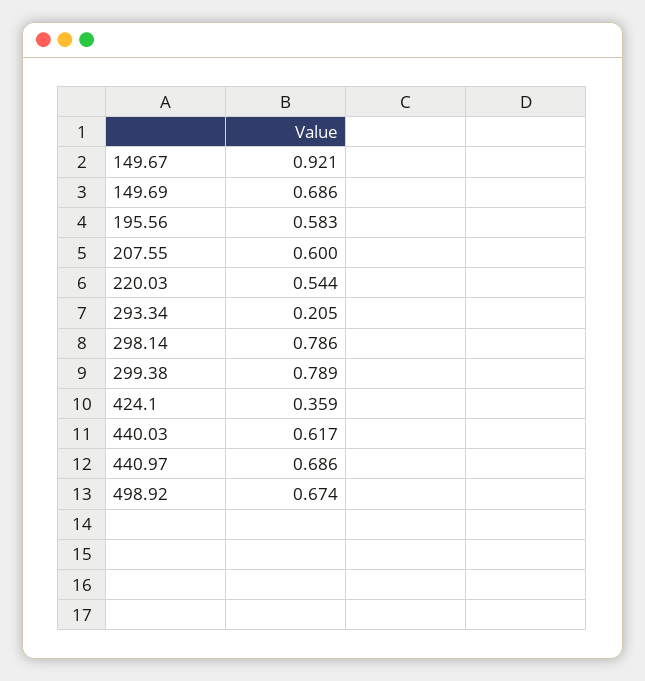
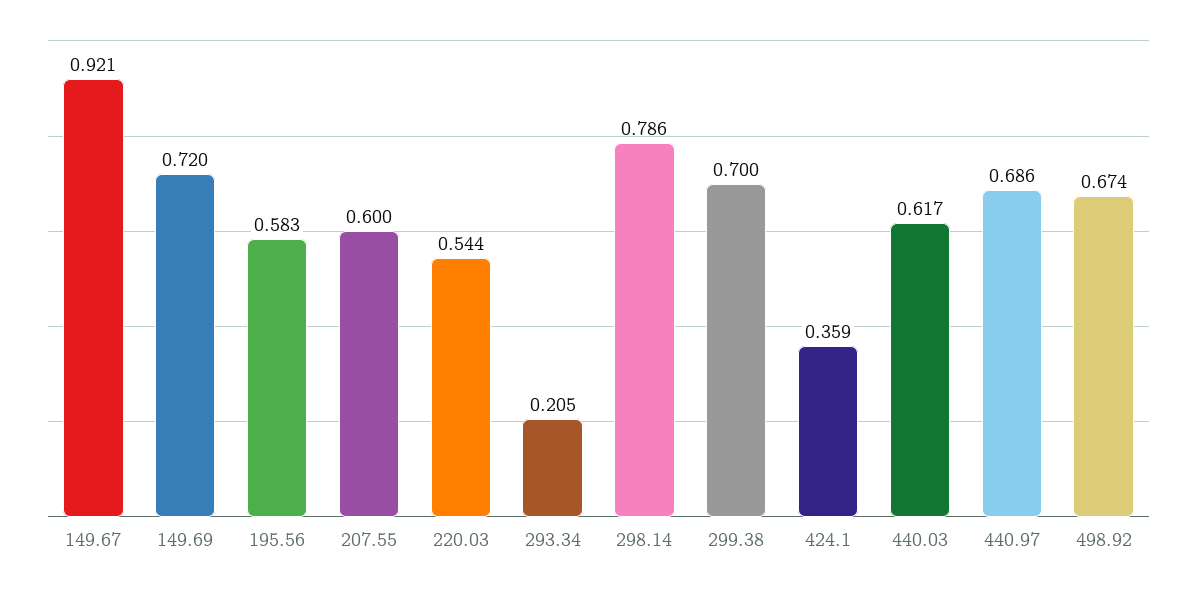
149.69: 0.686 -> 0.72
299.38: 0.789 -> 0.7

